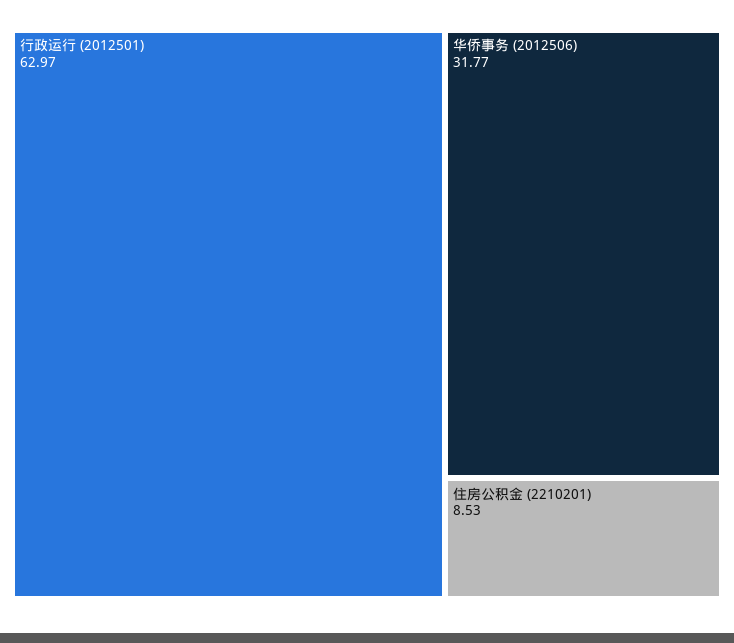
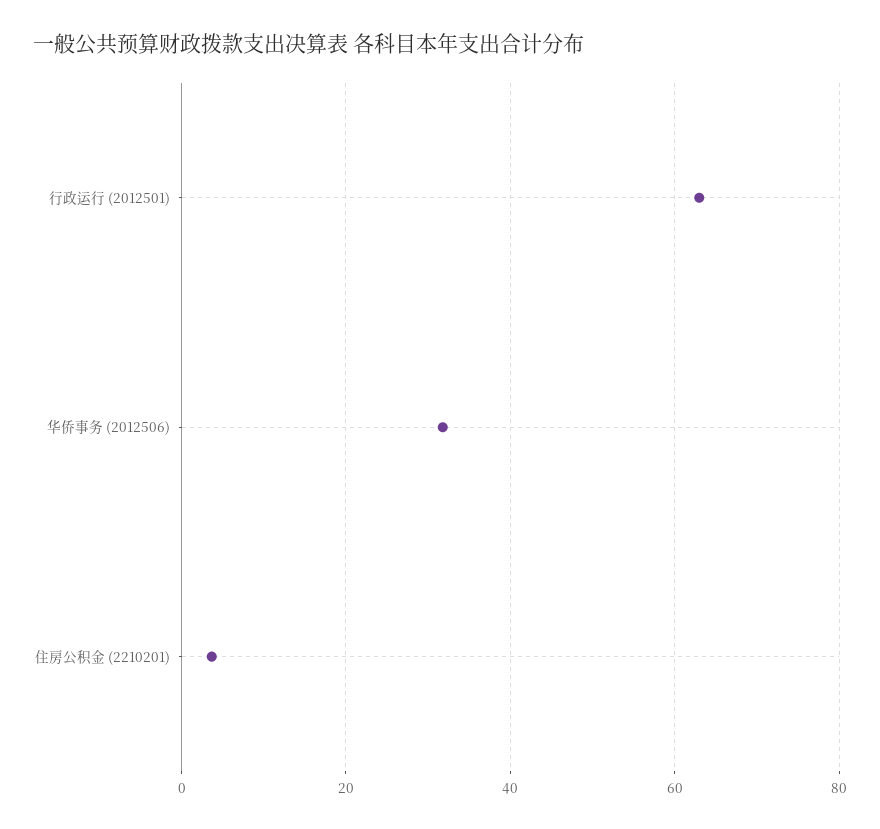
住房公积金 (2210201): 8.53 -> 4

